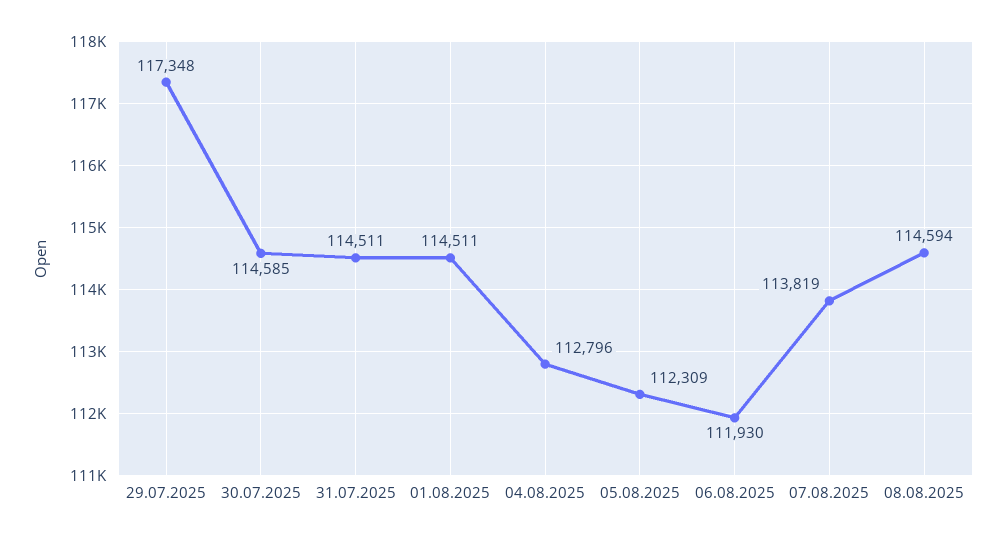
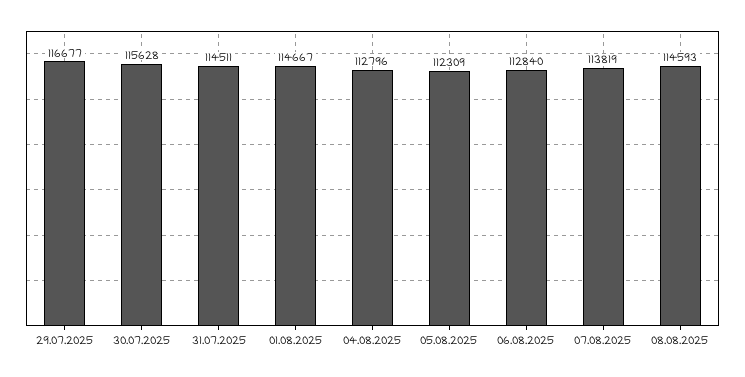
29.07.2025: 117348 -> 116677
30.07.2025: 114585 -> 115628
01.08.2025: 114511 -> 114667
06.08.2025: 111930 -> 112840
08.08.2025: 114594 -> 114593

